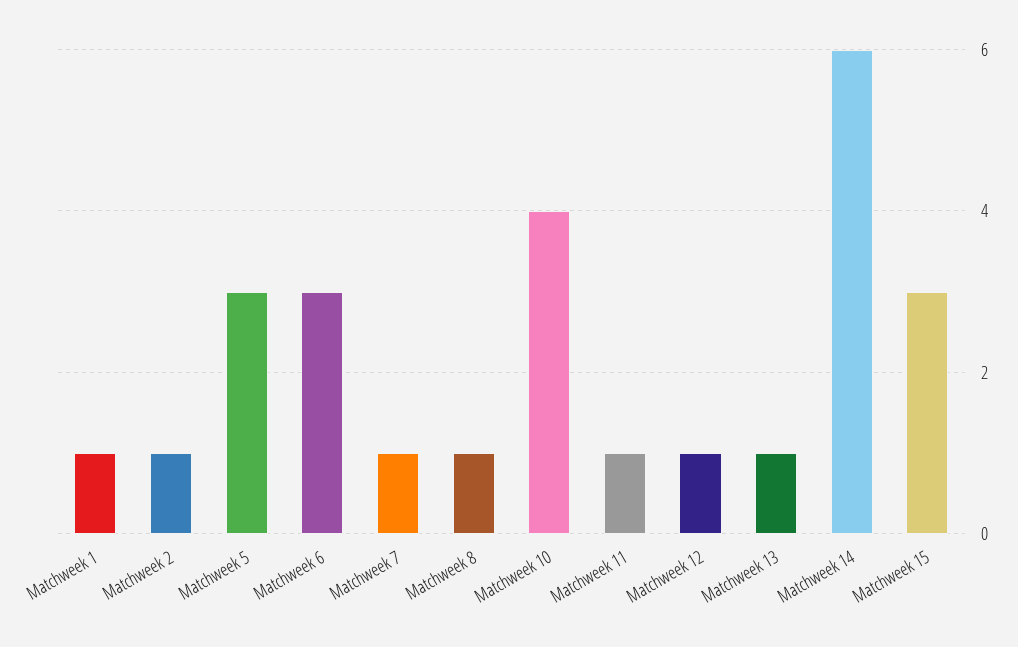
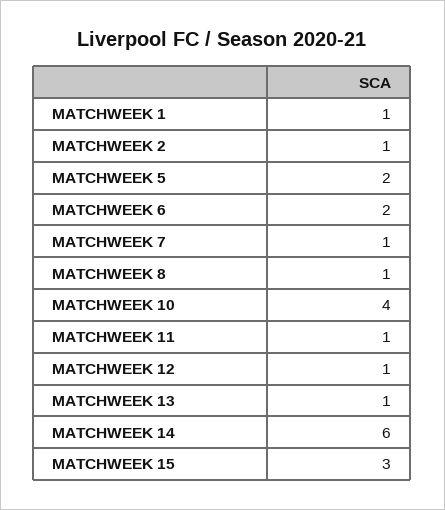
Matchweek 5: 3 -> 2
Matchweek 6: 3 -> 2

